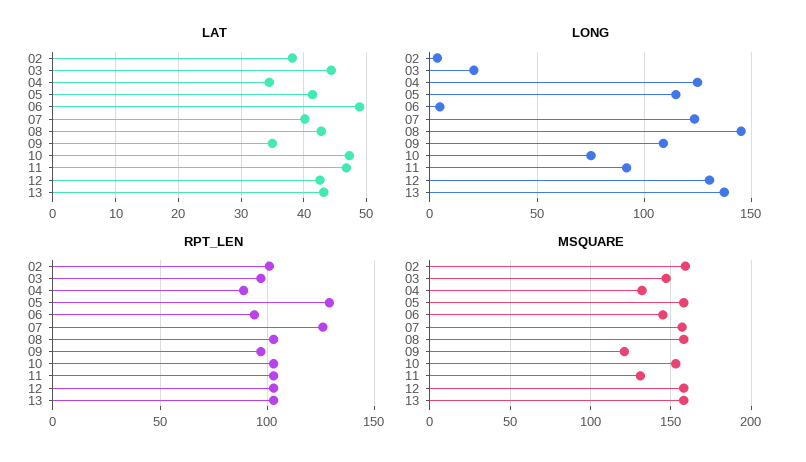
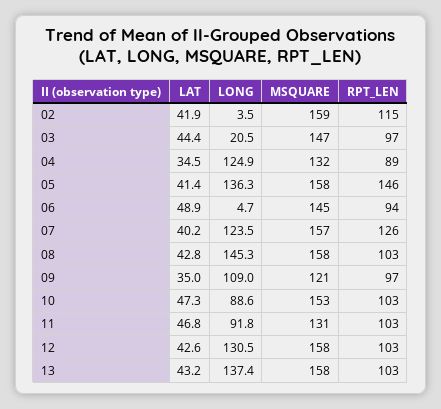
LAT, 02: 38 -> 41.9
LONG, 05: 115 -> 136.3
LONG, 10: 75 -> 88.6
RPT_LEN, 02: 100 -> 115
RPT_LEN, 05: 130 -> 146

